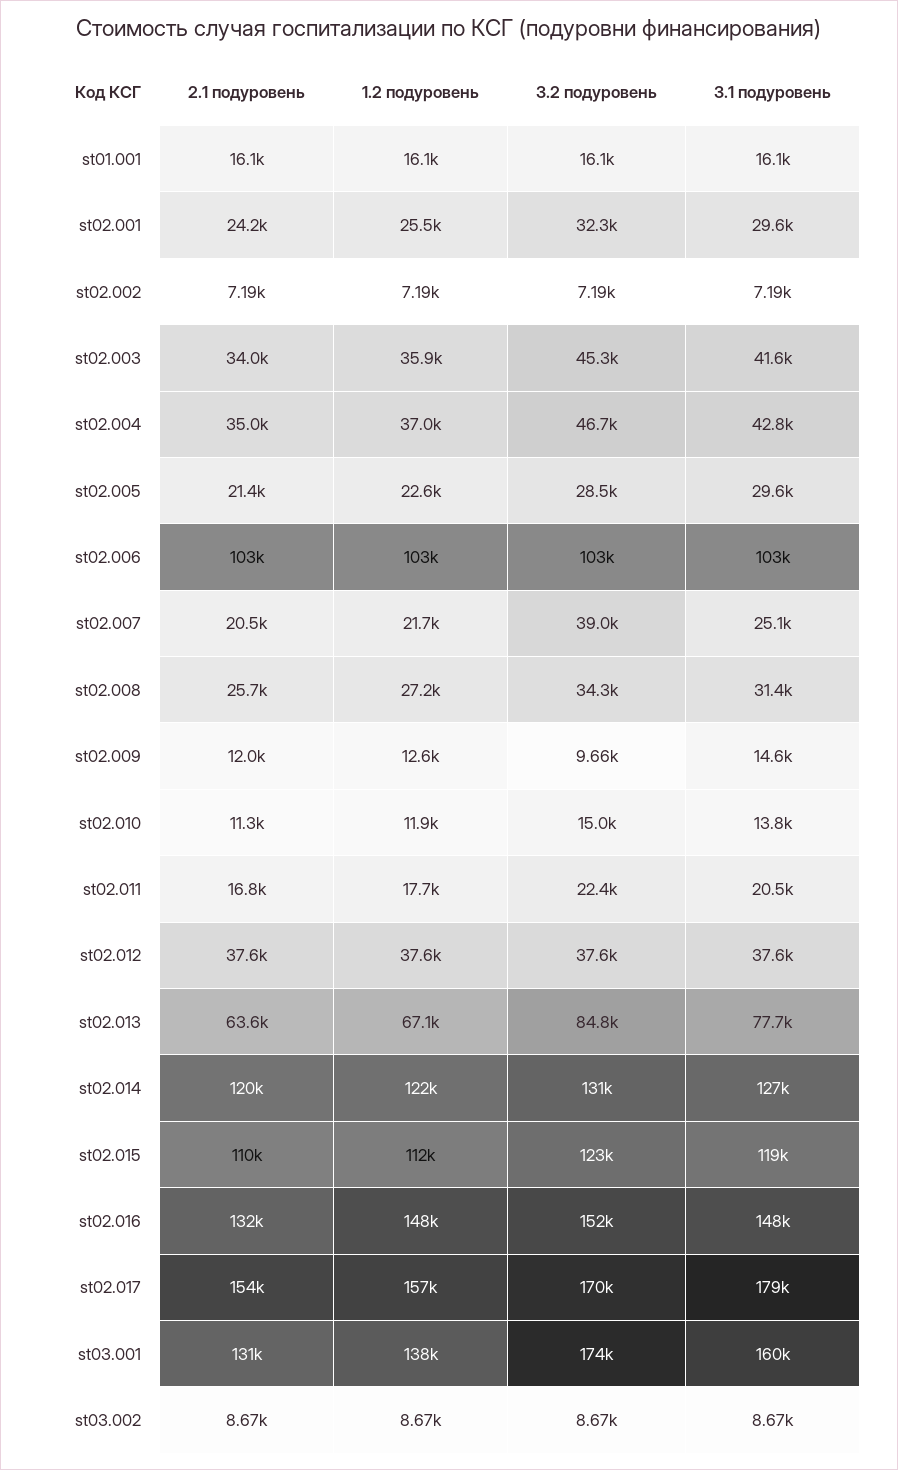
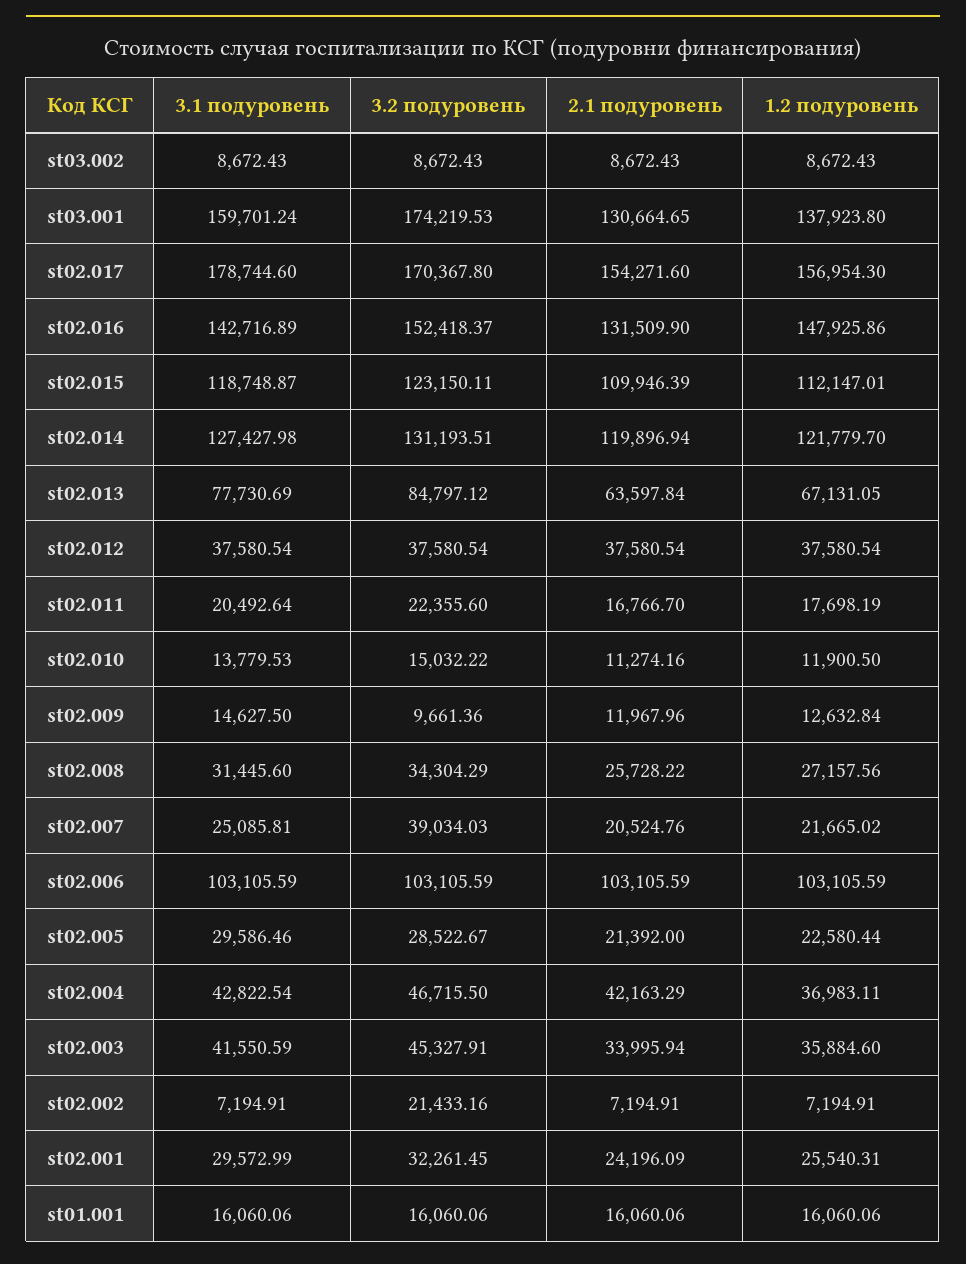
3.2 подуровень, st02.002: 7190 -> 21433.16
2.1 подуровень, st02.004: 35000 -> 42163.29
3.1 подуровень, st02.016: 148000 -> 142716.89

